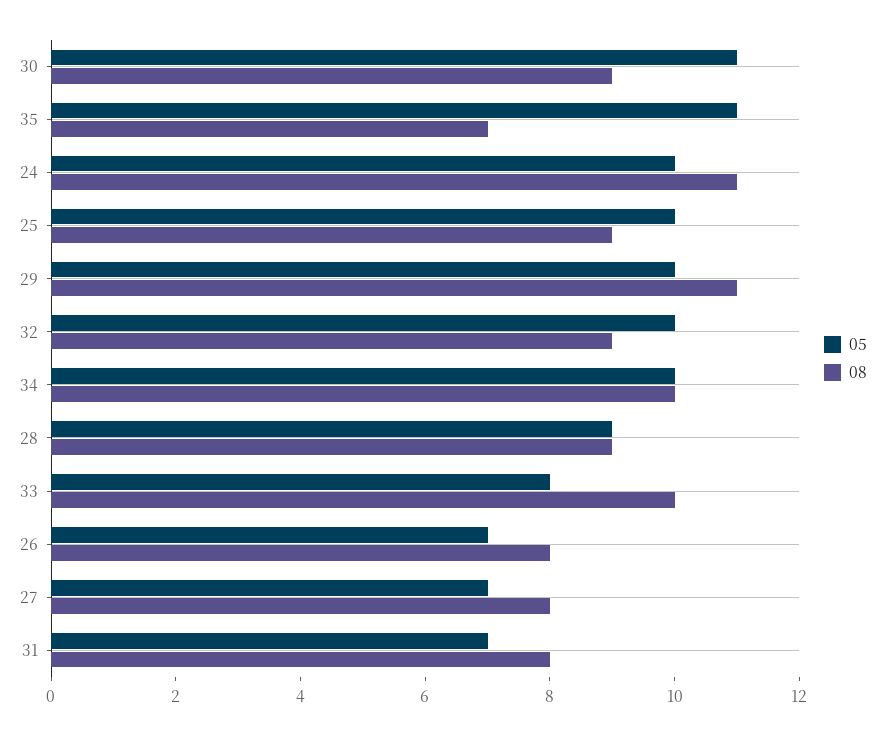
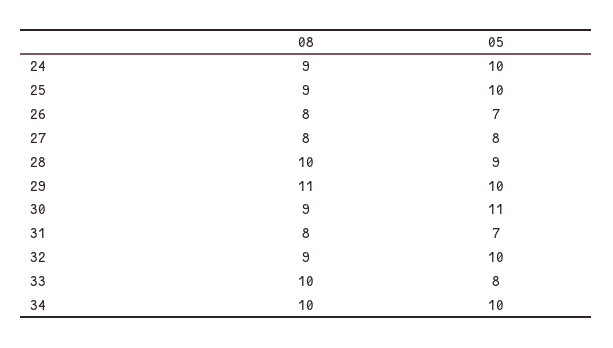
05, 35: 11 -> none
08, 35: 7 -> none
08, 24: 11 -> 9
08, 28: 9 -> 10
05, 27: 7 -> 8

